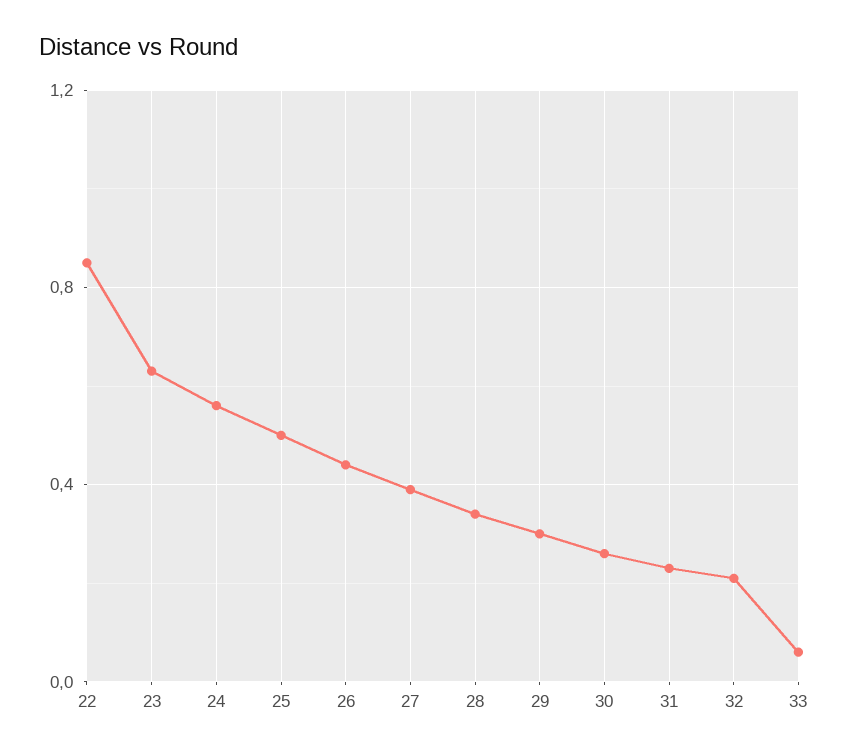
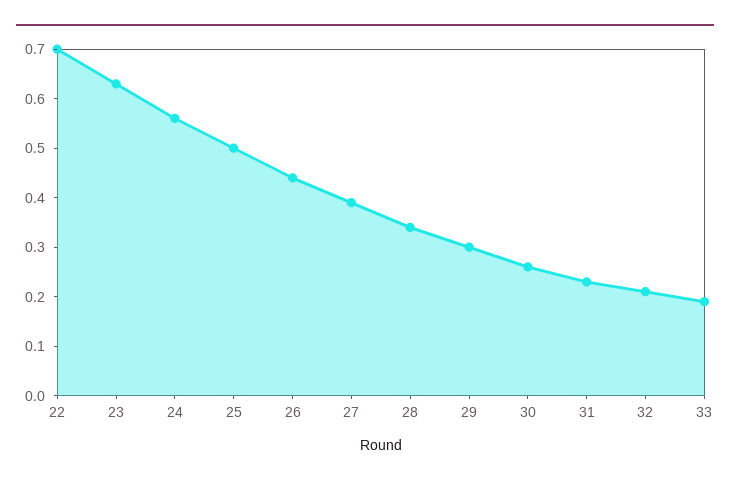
22: 0.85 -> 0.7
33: 0.05 -> 0.2

